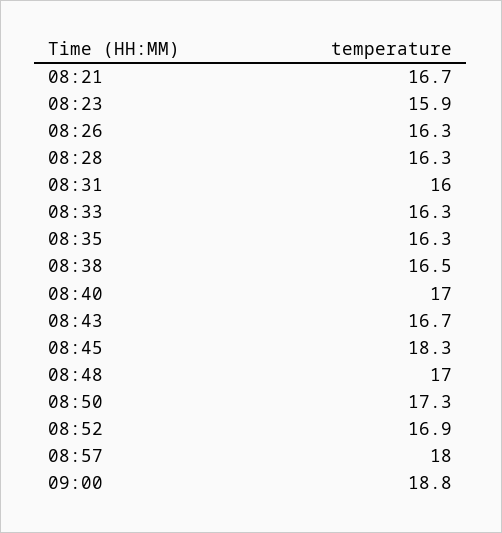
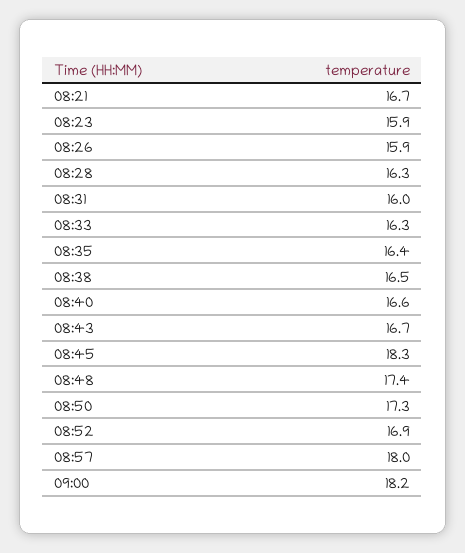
08:26: 16.3 -> 15.9
08:35: 16.3 -> 16.4
08:40: 17 -> 16.6
08:48: 17 -> 17.4
09:00: 18.8 -> 18.2

